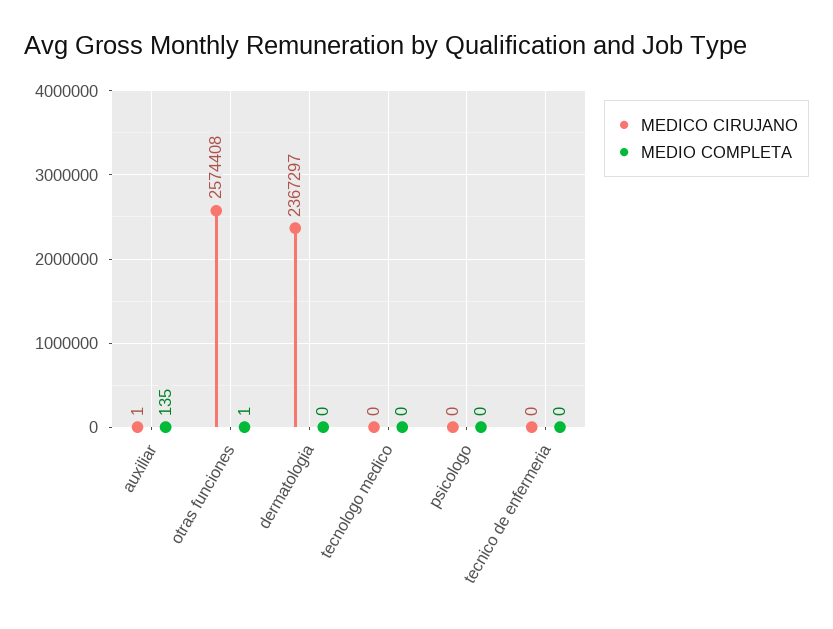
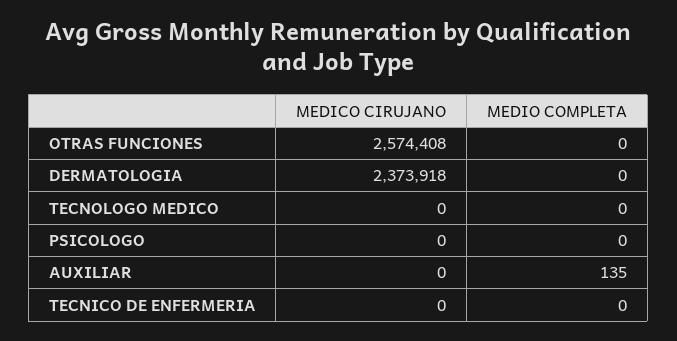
MEDICO CIRUJANO, auxiliar: 1 -> 0
MEDIO COMPLETA, otras funciones: 1 -> 0
MEDICO CIRUJANO, dermatologia: 2367297 -> 2373918

